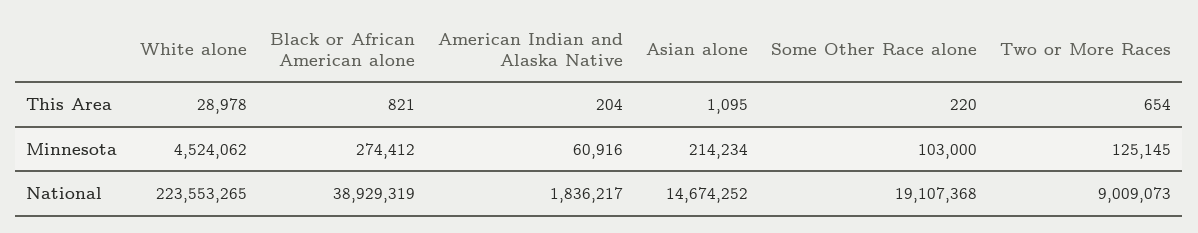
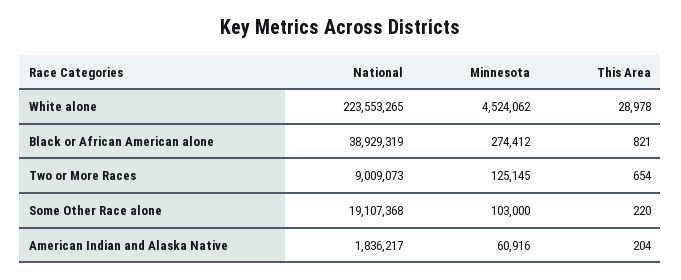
Asian alone, This Area: 1095 -> none
Asian alone, Minnesota: 214234 -> none
Asian alone, National: 14674252 -> none

